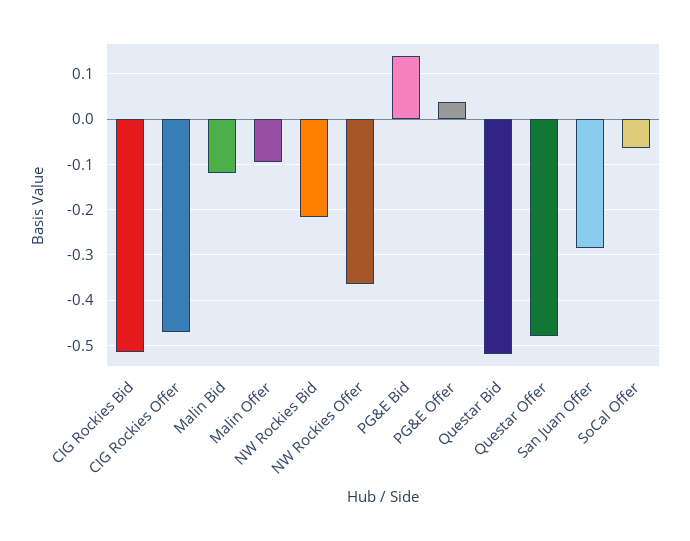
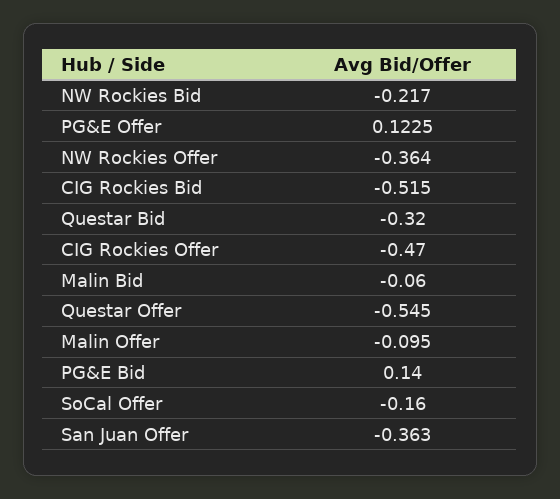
Malin Bid: -0.12 -> -0.06
PG&E Offer: 0.04 -> 0.1225
Questar Bid: -0.52 -> -0.32
Questar Offer: -0.48 -> -0.545
San Juan Offer: -0.28 -> -0.363
SoCal Offer: -0.06 -> -0.16

